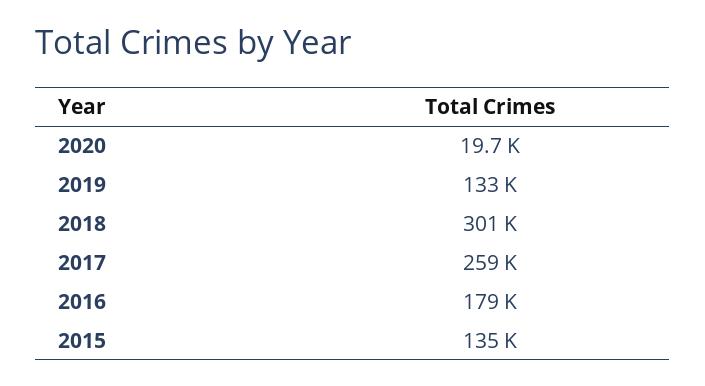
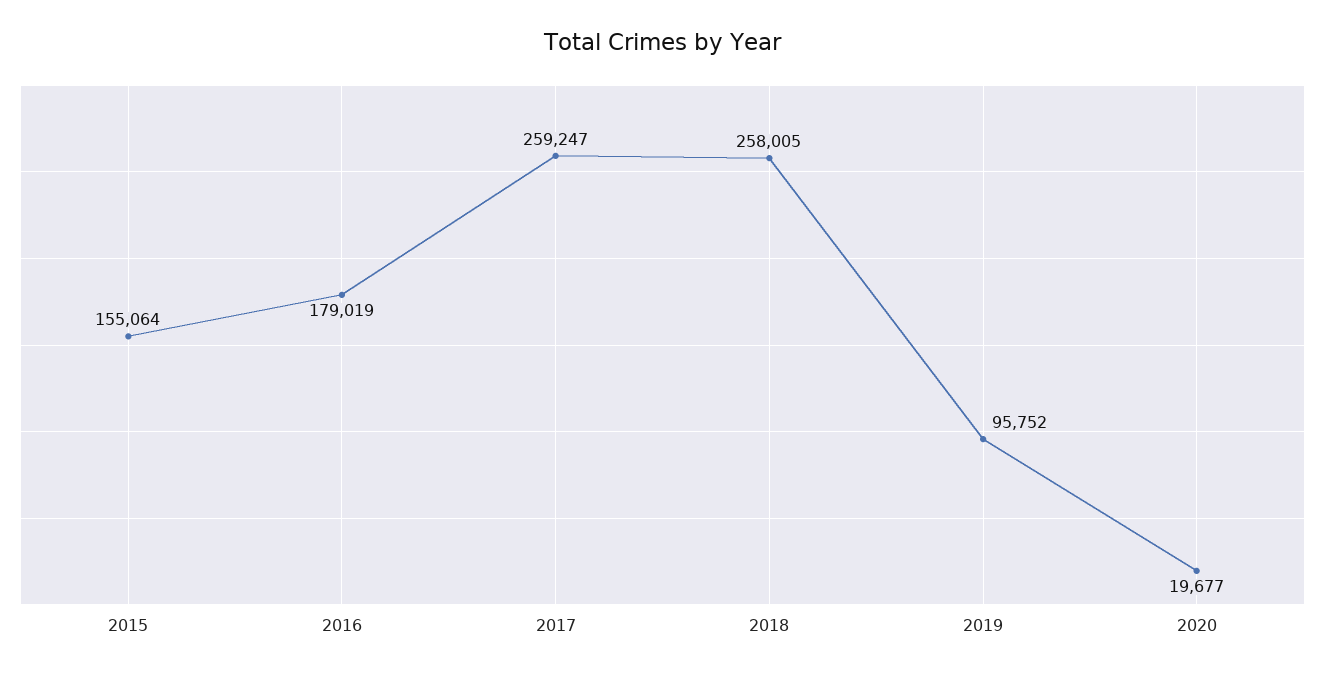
2019: 133000 -> 95752
2018: 301000 -> 258005
2015: 135000 -> 155064

